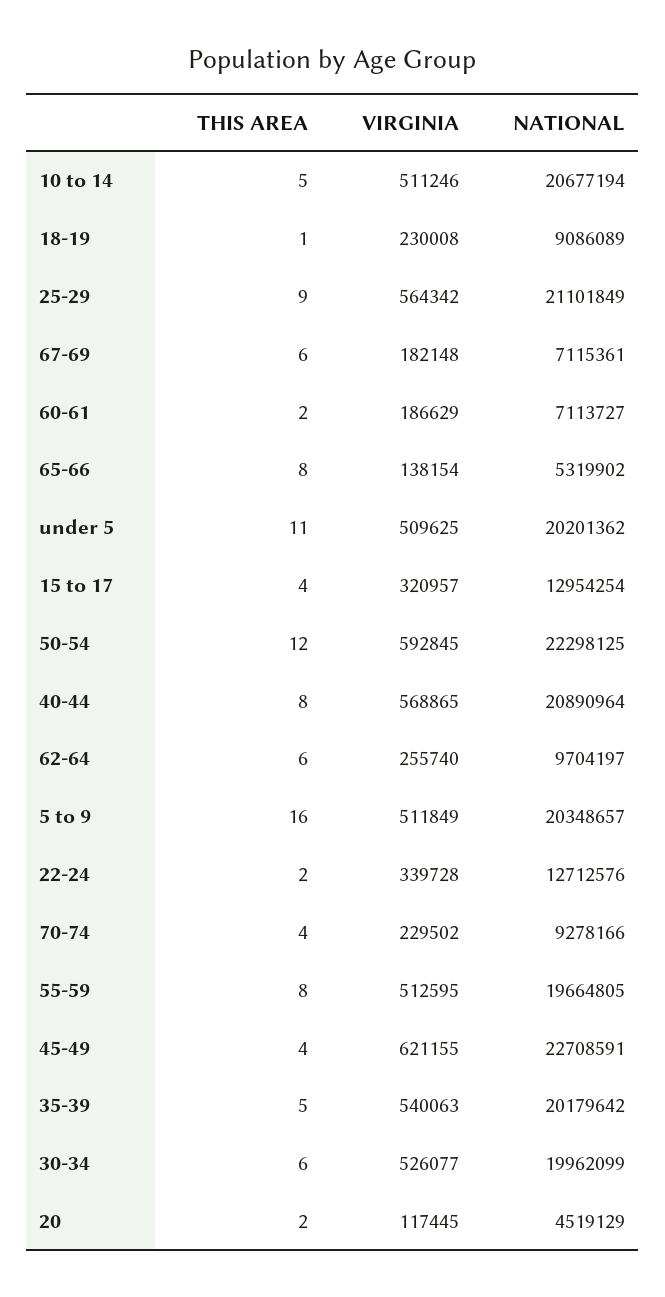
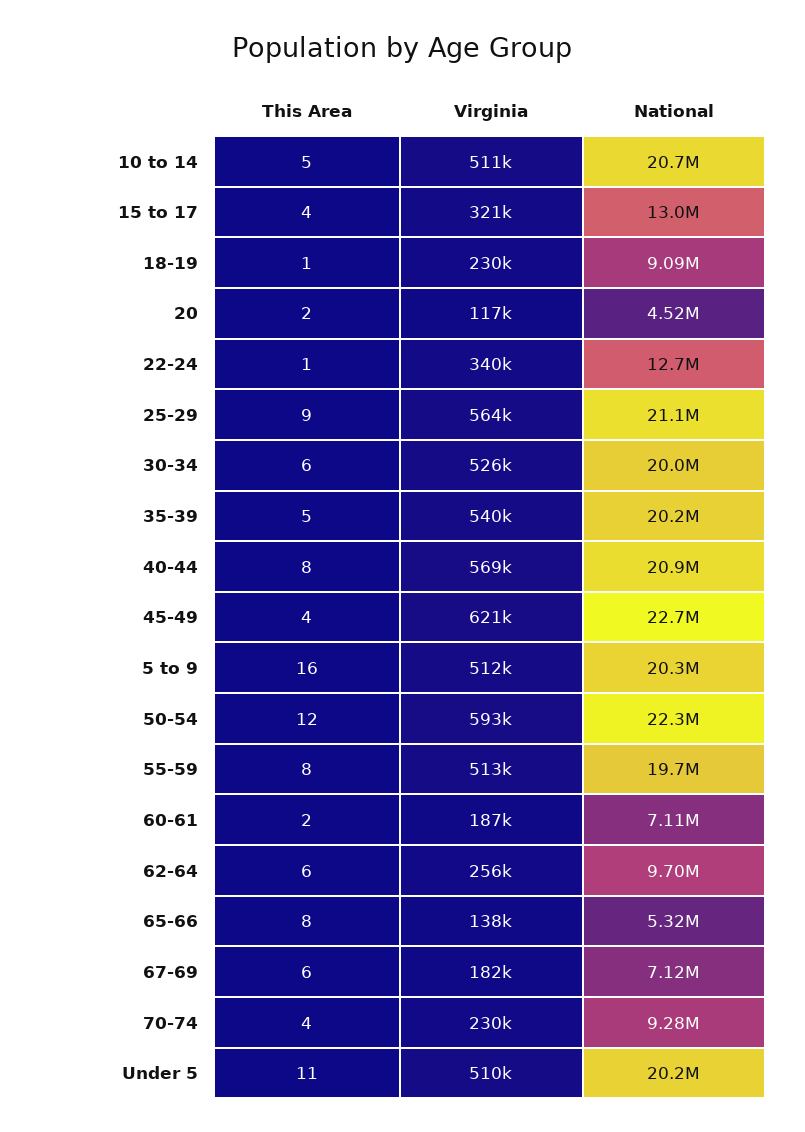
THIS AREA, 22-24: 2 -> 1

